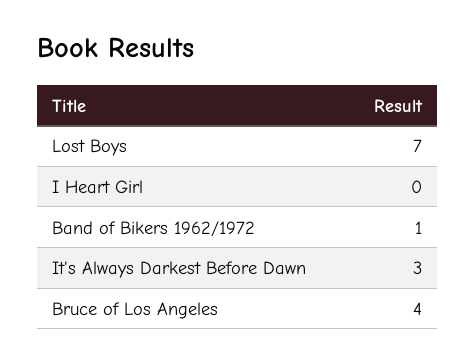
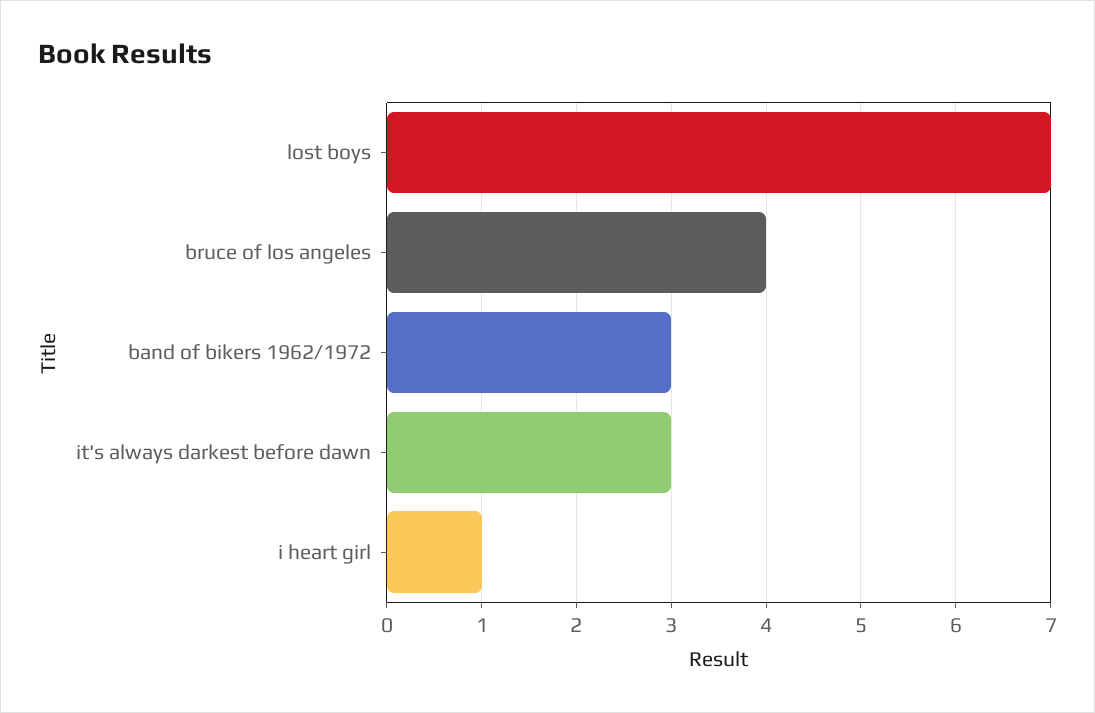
I Heart Girl: 0 -> 1
Band of Bikers 1962/1972: 1 -> 3

